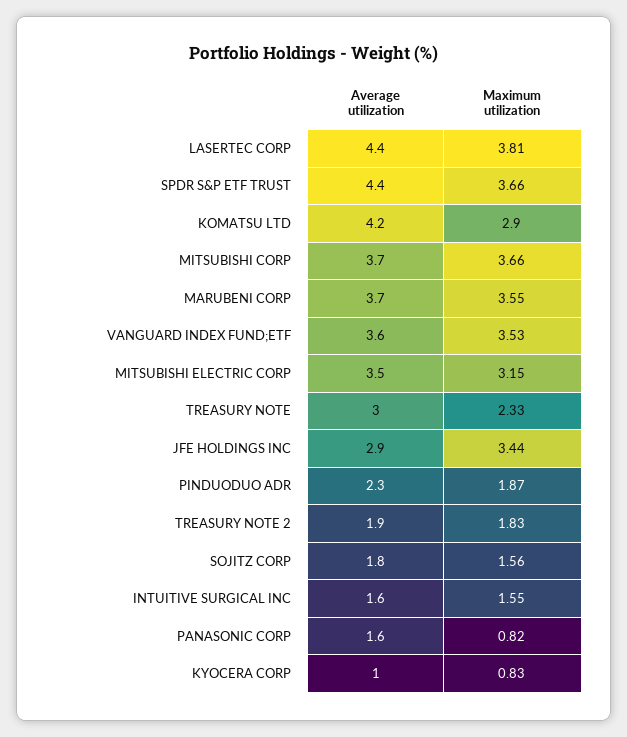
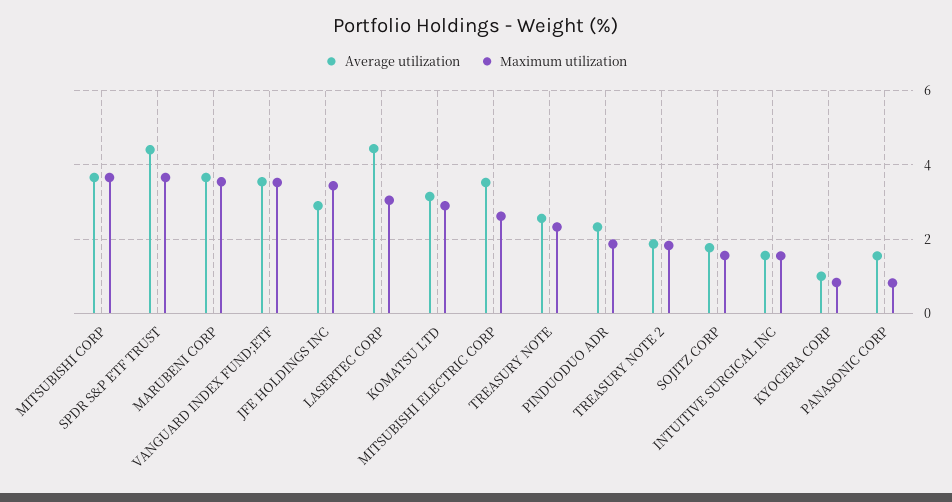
Maximum utilization, LASERTEC CORP: 3.81 -> 3
Average utilization, KOMATSU LTD: 4.2 -> 3.2
Maximum utilization, MITSUBISHI ELECTRIC CORP: 3.15 -> 2.6
Average utilization, TREASURY NOTE: 3 -> 2.6

